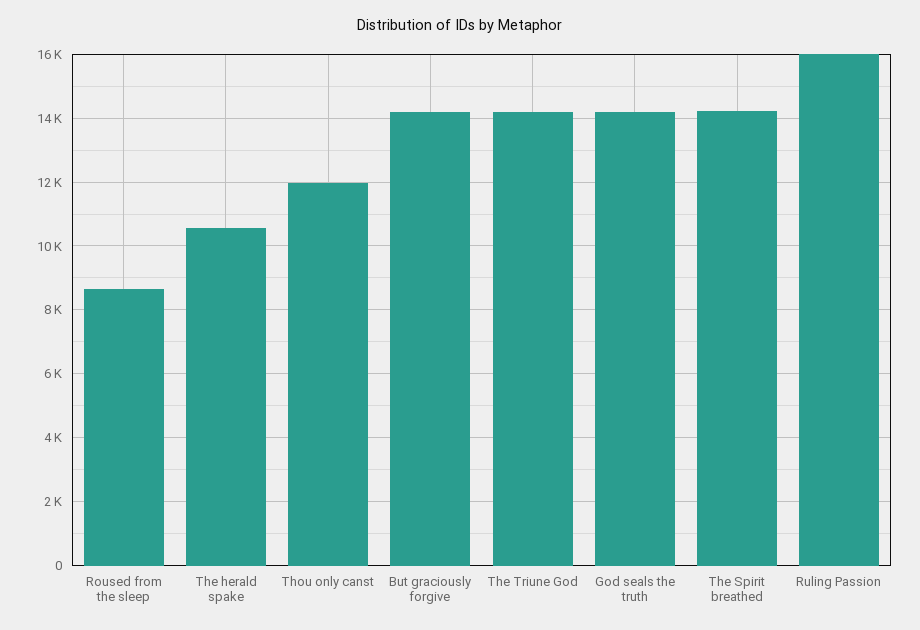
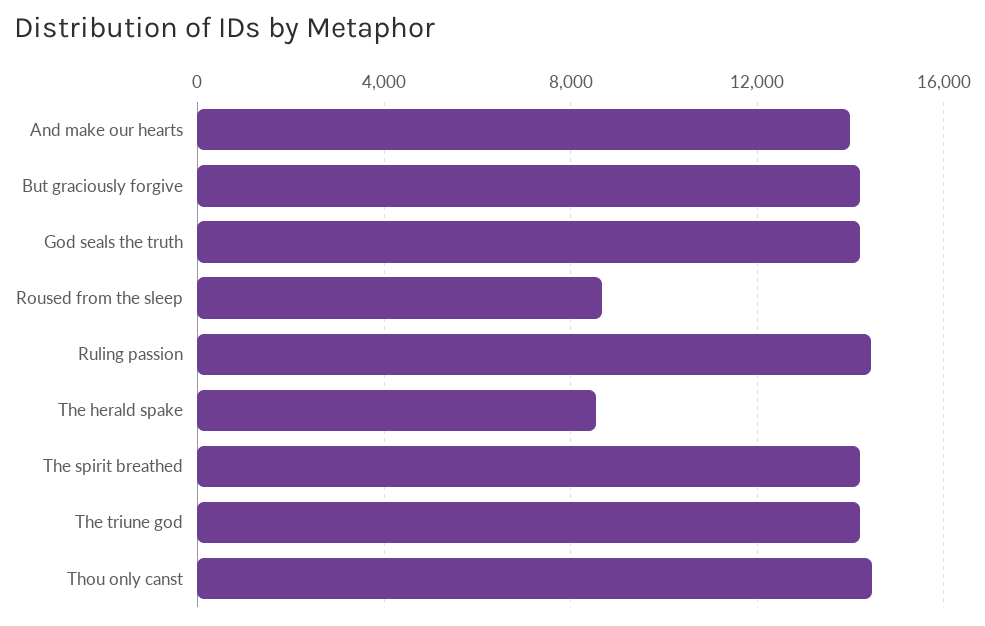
The herald spake: 10600 -> 8500
Thou only canst: 12000 -> 14500
Ruling Passion: 16000 -> 14500
And make our hearts: none -> 14000

